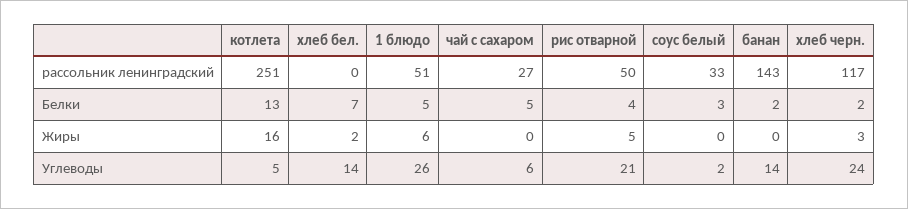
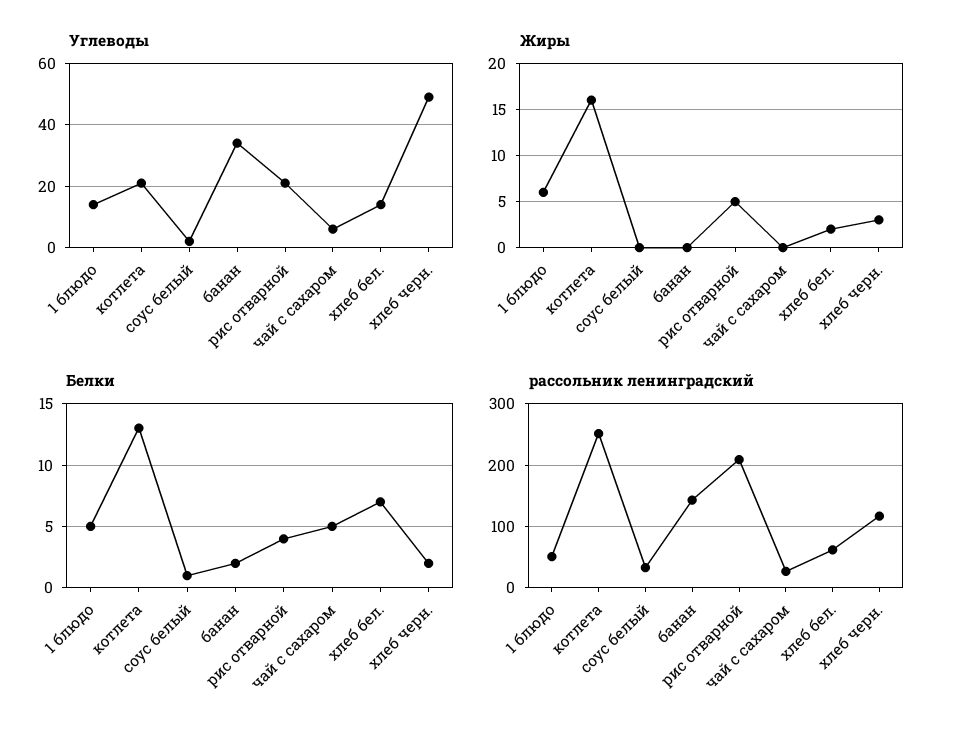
рассольник ленинградский, хлеб бел.: 0 -> 60
рассольник ленинградский, рис отварной: 50 -> 210
Белки, соус белый: 3 -> 1
Углеводы, котлета: 5 -> 20
Углеводы, 1 блюдо: 26 -> 15
Углеводы, банан: 14 -> 35
Углеводы, хлеб черн.: 24 -> 50

